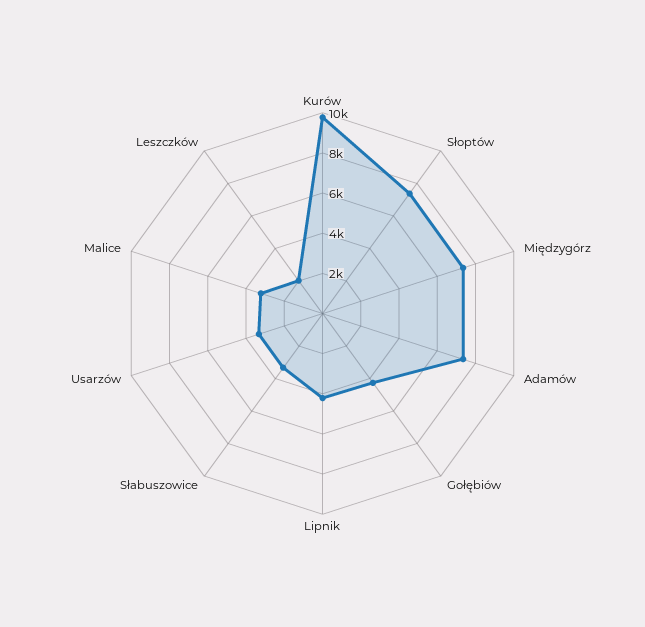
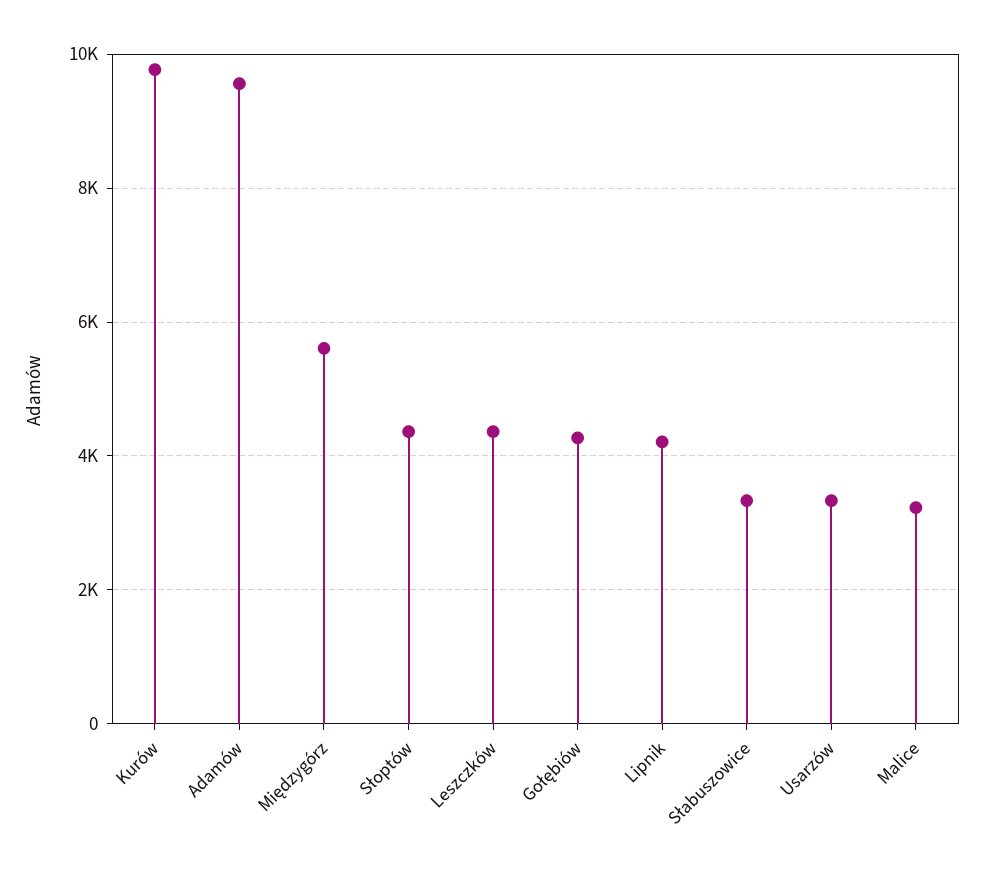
Słoptów: 7500 -> 4400
Międzygórz: 7500 -> 5600
Adamów: 7500 -> 9600
Leszczków: 2000 -> 4400

